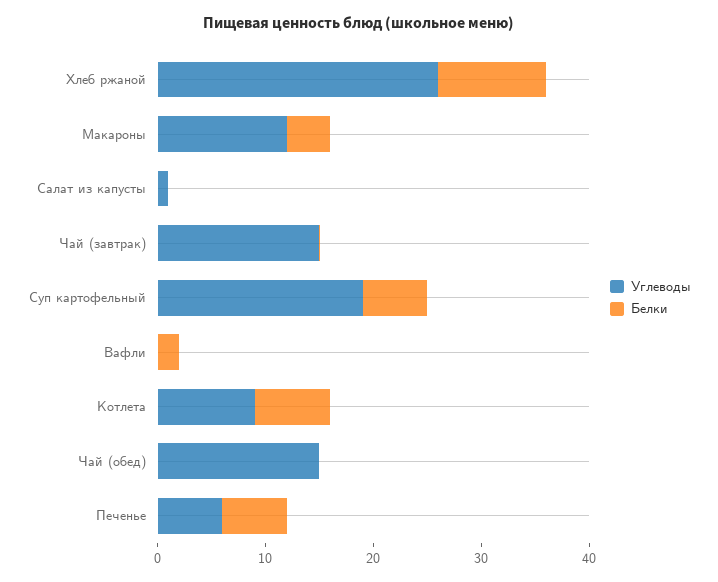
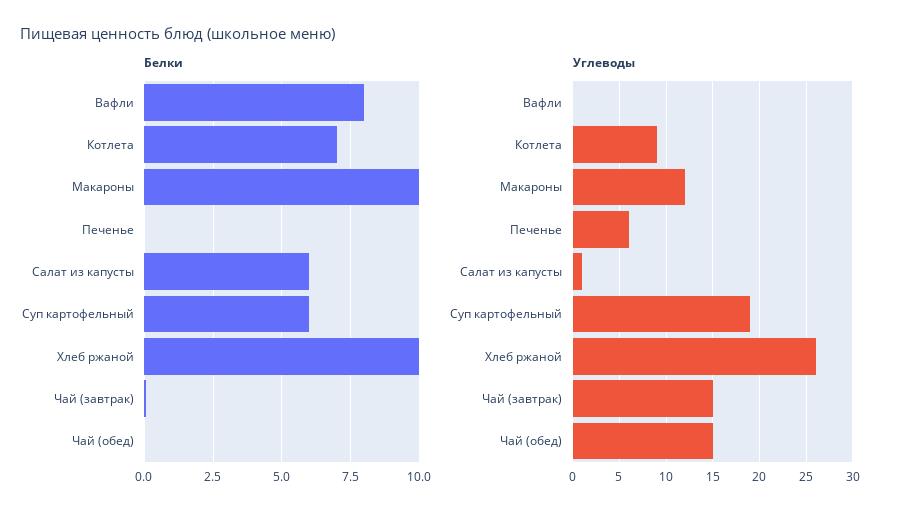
Белки, Макароны: 4 -> 10
Белки, Салат из капусты: 0 -> 6
Белки, Вафли: 2 -> 8
Белки, Печенье: 6 -> 0

